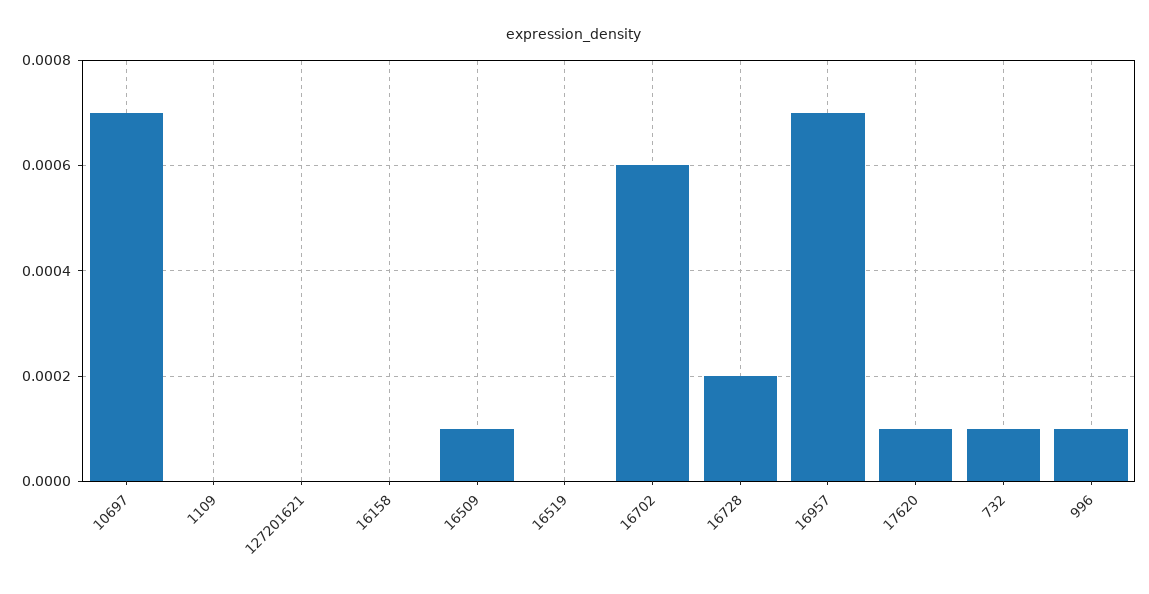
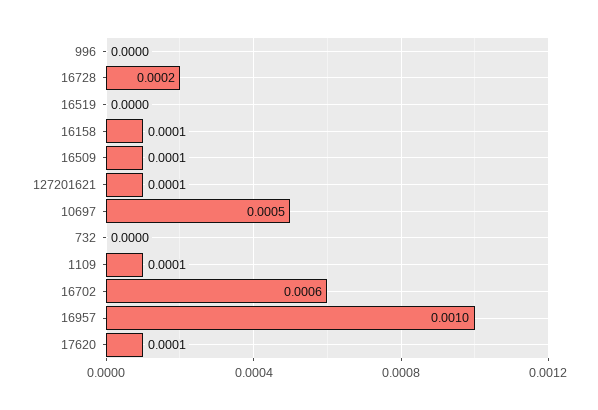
10697: 0.0007 -> 0.0005
1109: 0 -> 0.0001
127201621: 0 -> 0.0001
16158: 0 -> 0.0001
16957: 0.0007 -> 0.001
732: 0.0001 -> 0
996: 0.0001 -> 0

